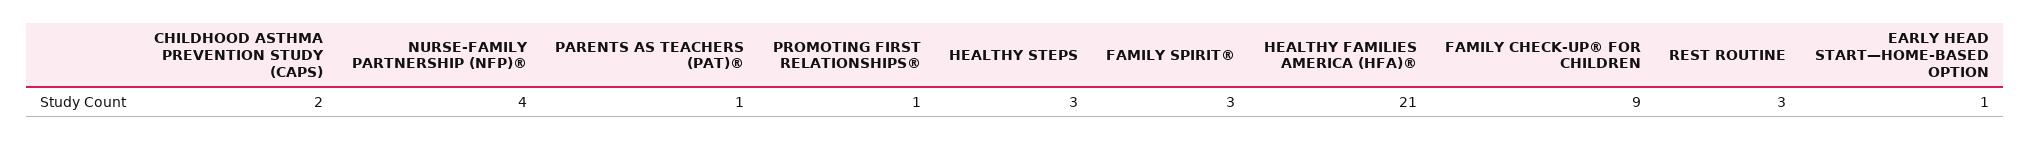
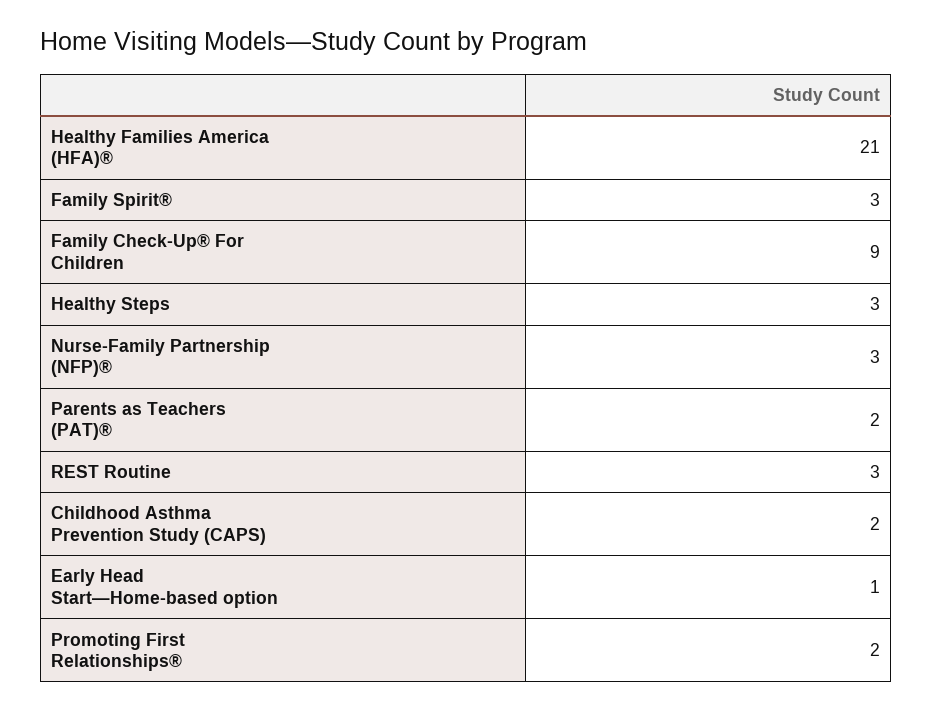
NURSE-FAMILY PARTNERSHIP (NFP)®: 4 -> 3
PARENTS AS TEACHERS (PAT)®: 1 -> 2
PROMOTING FIRST RELATIONSHIPS®: 1 -> 2

